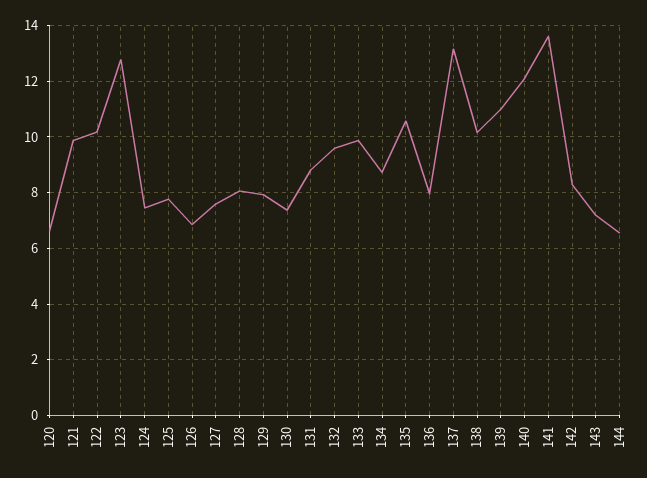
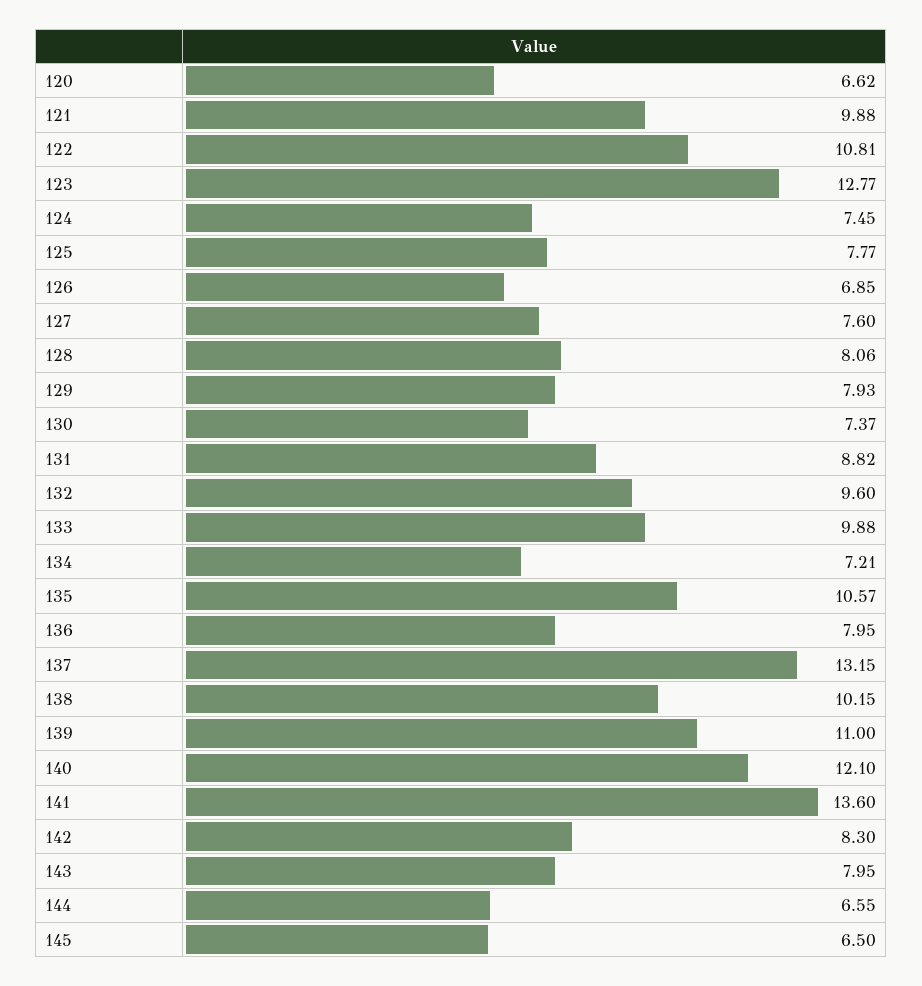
122: 10.25 -> 10.81
134: 8.75 -> 7.21
143: 7.25 -> 7.95
145: none -> 6.5

